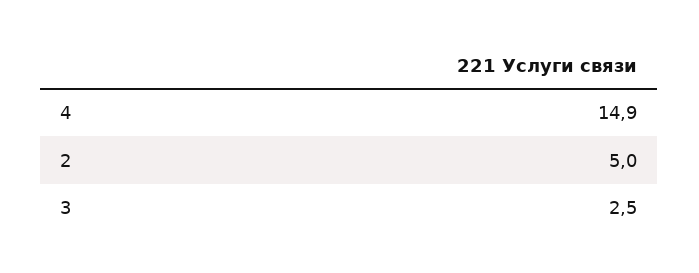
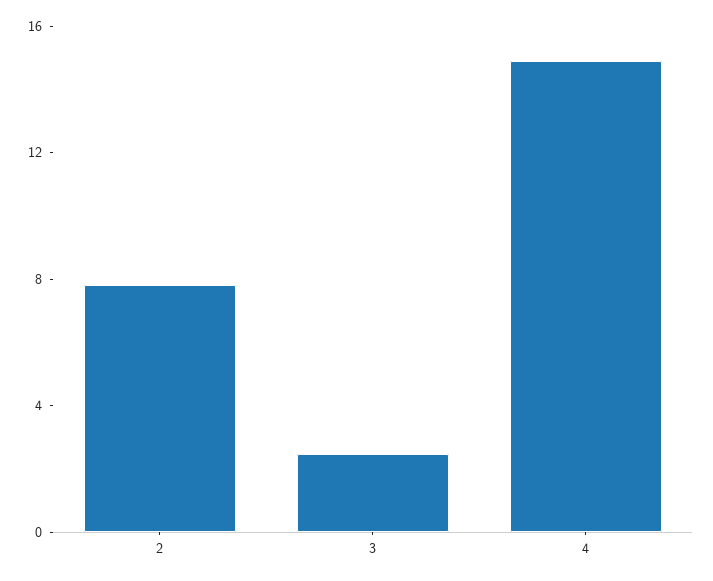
2: 5 -> 8

